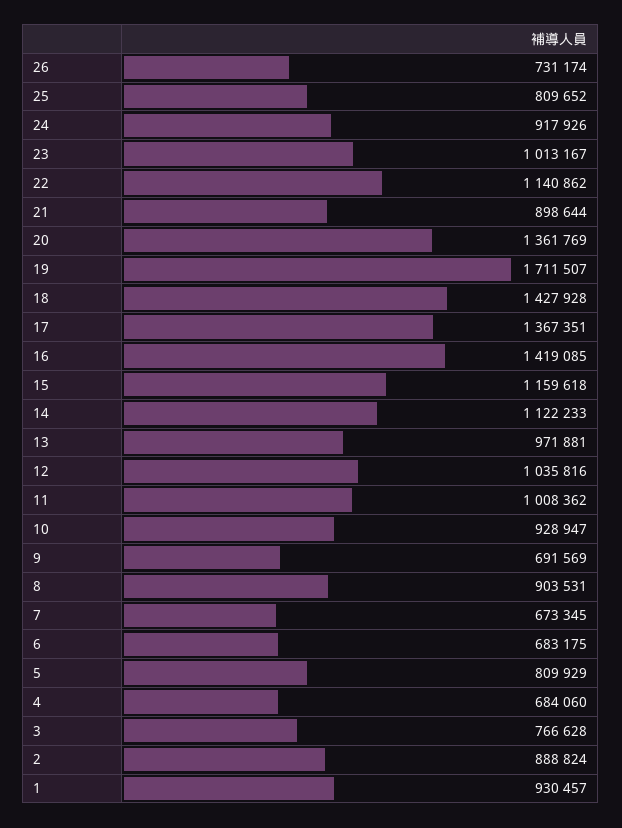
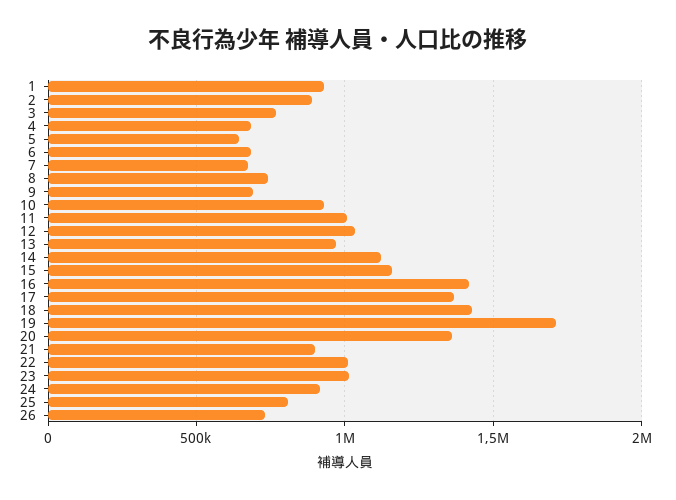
22: 1140862 -> 1000000
8: 903531 -> 750000
5: 809929 -> 650000

